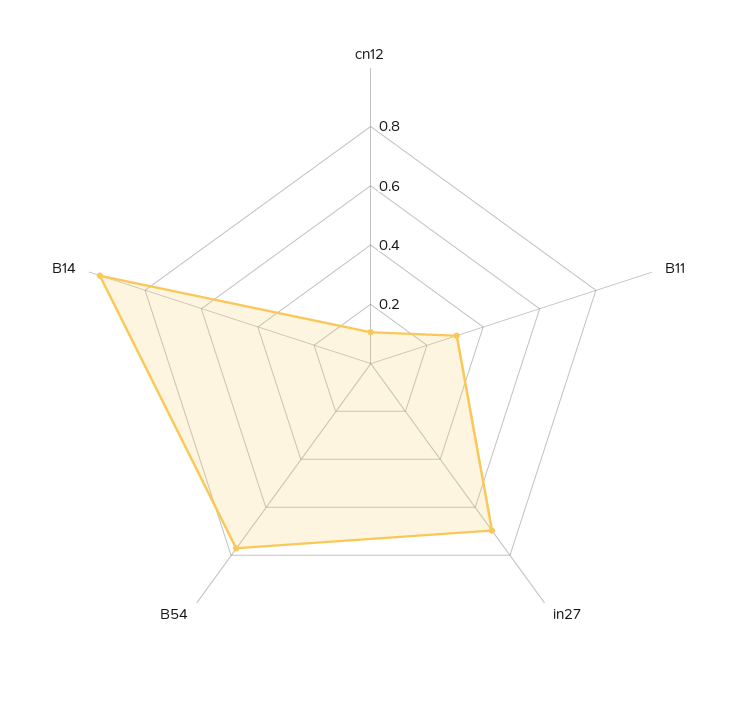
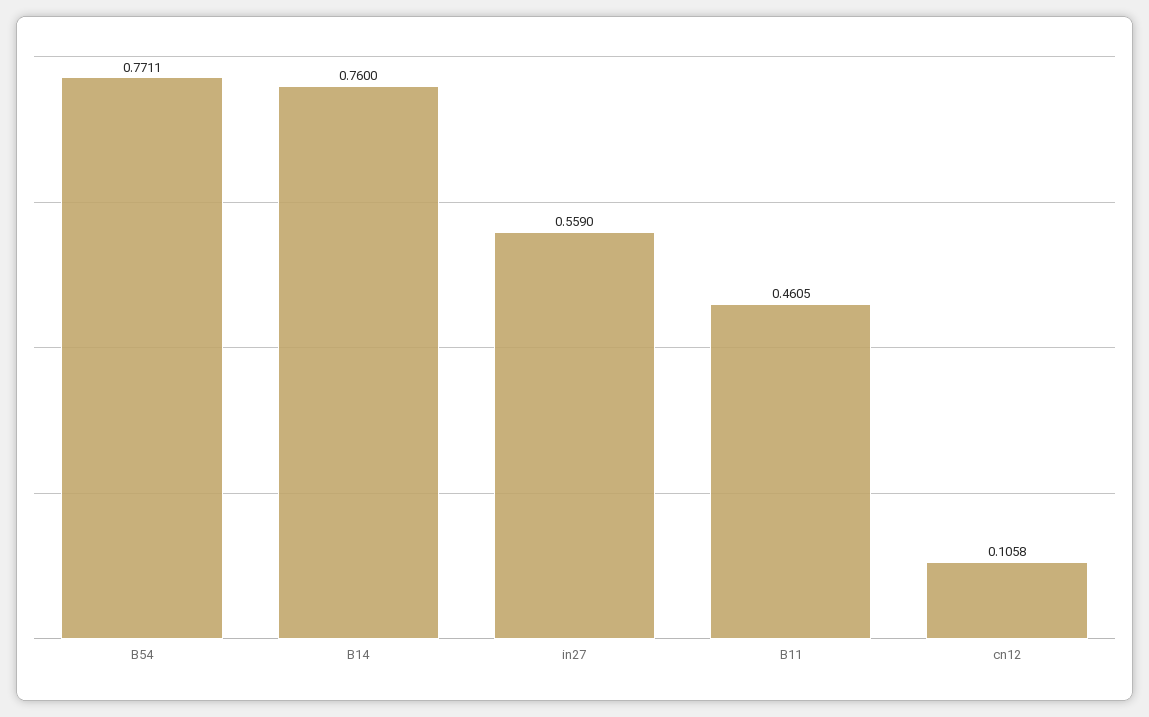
B11: 0.3 -> 0.4605
in27: 0.7 -> 0.559
B14: 0.95 -> 0.76

